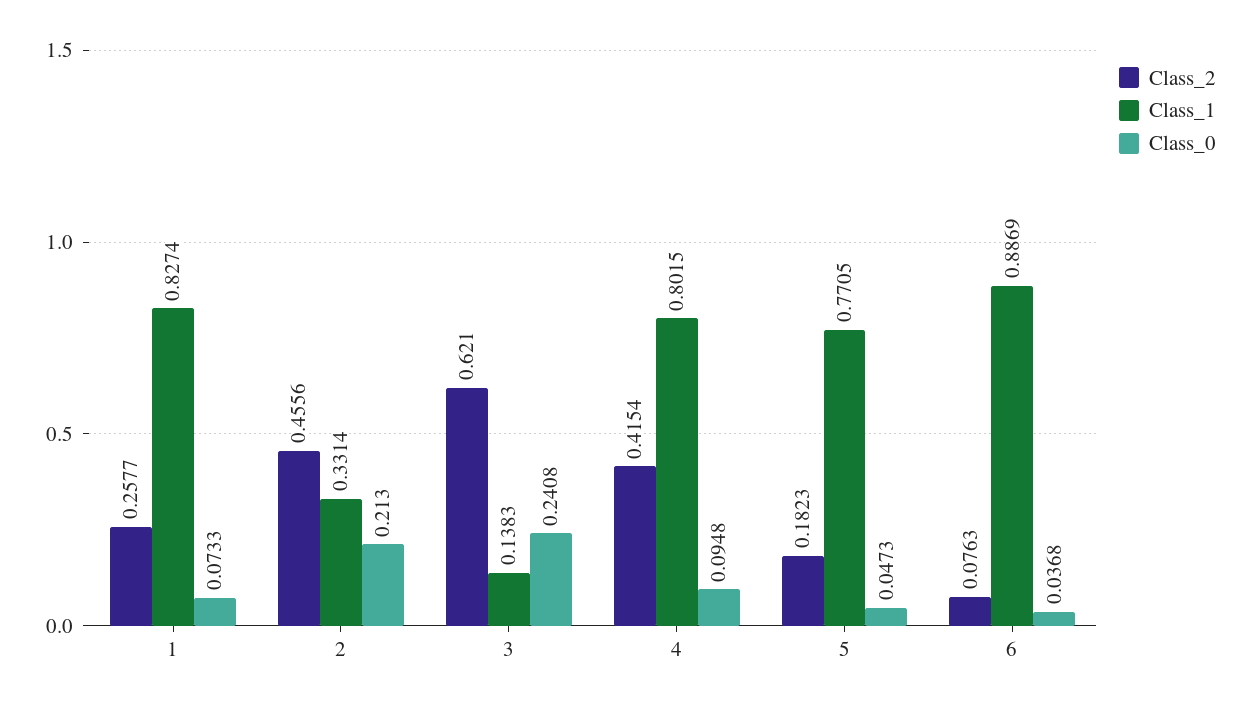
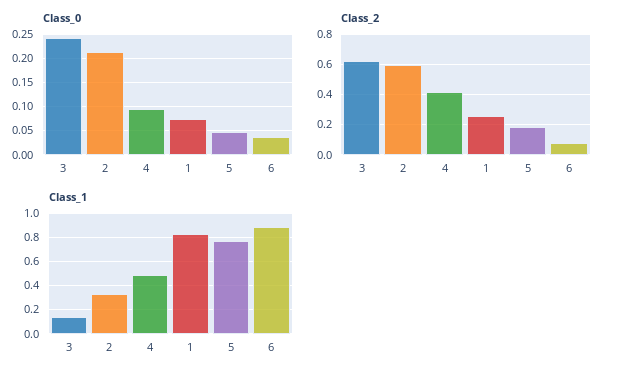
Class_2, 2: 0.4556 -> 0.6
Class_1, 4: 0.8015 -> 0.5

